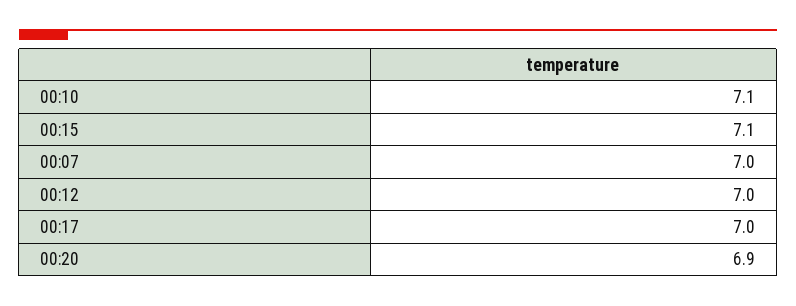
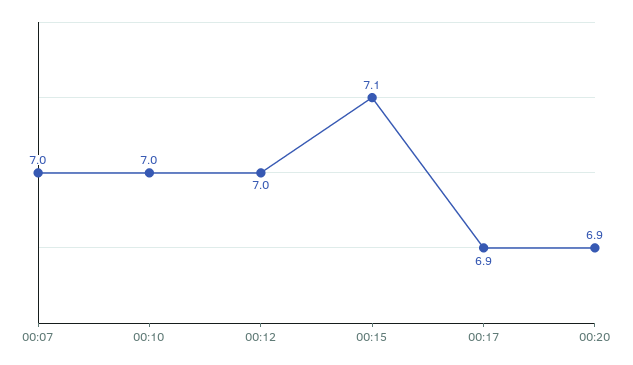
00:10: 7.1 -> 7
00:17: 7 -> 6.9

